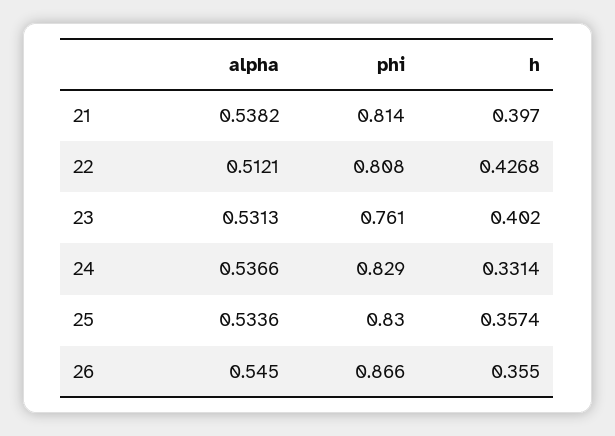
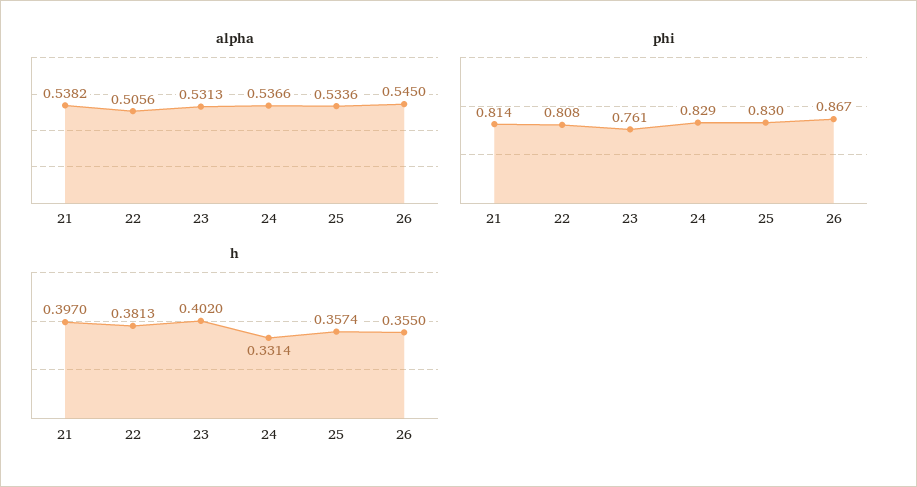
alpha, 22: 0.5121 -> 0.5056
h, 22: 0.4268 -> 0.3813
phi, 26: 0.866 -> 0.867

